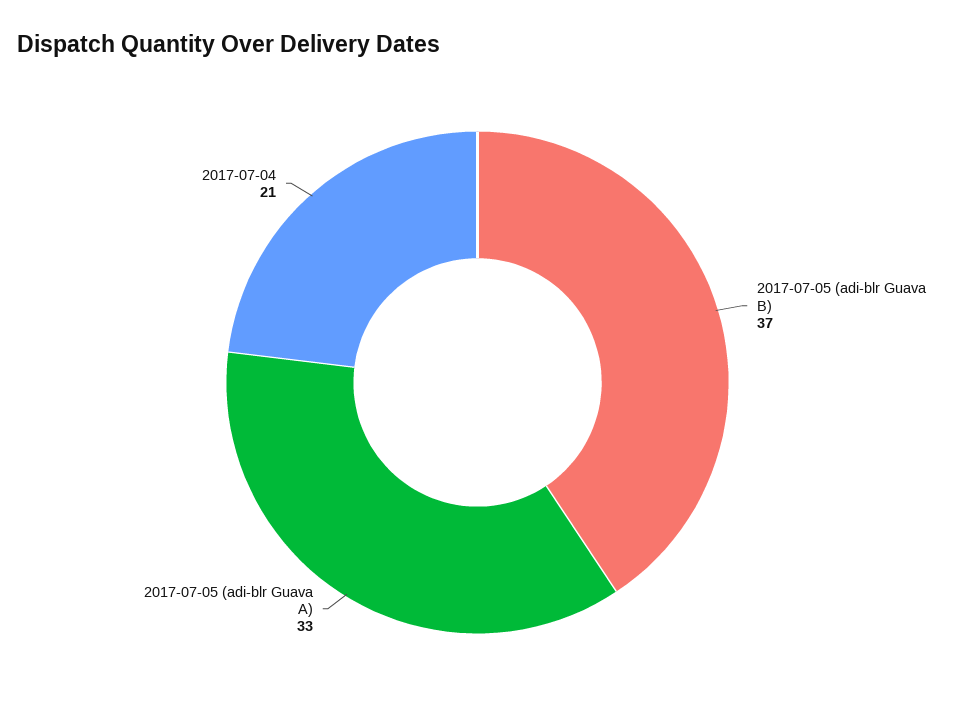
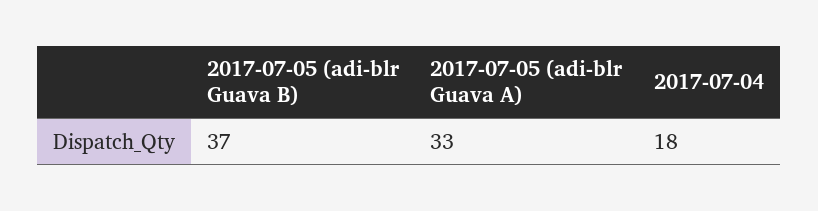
2017-07-04: 21 -> 18

